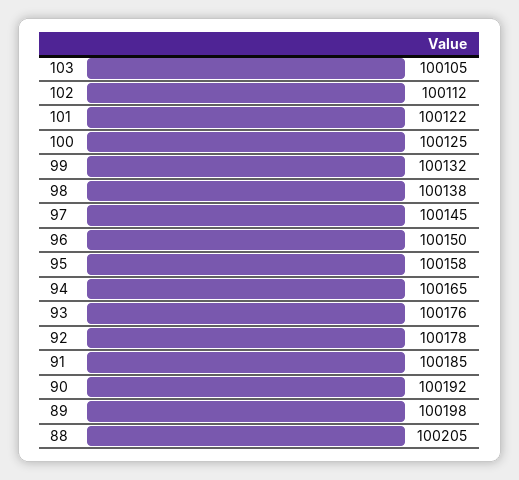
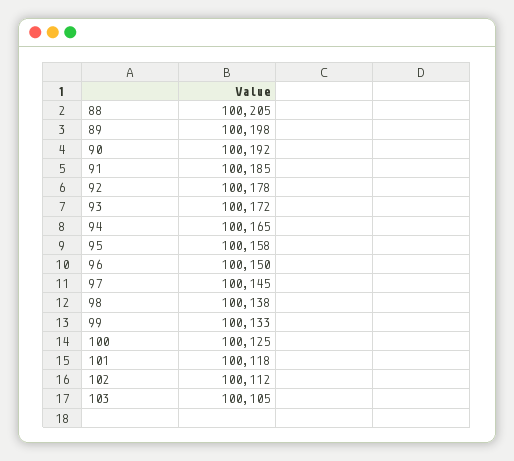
101: 100122 -> 100118
99: 100132 -> 100133
93: 100176 -> 100172

